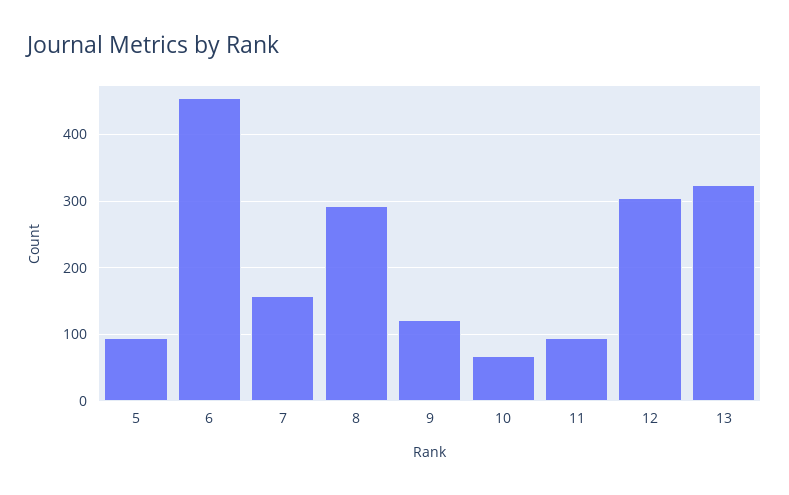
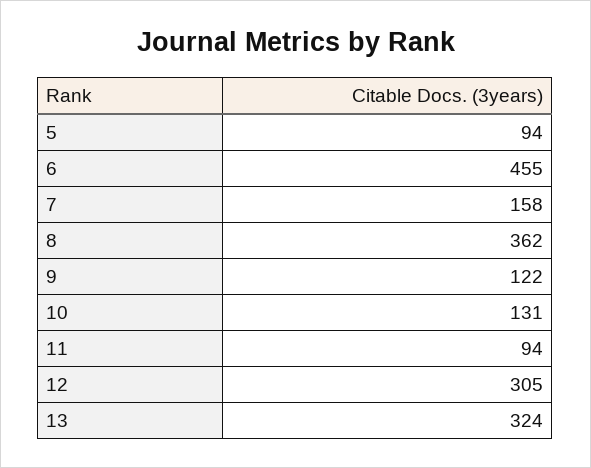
8: 290 -> 362
10: 70 -> 131

